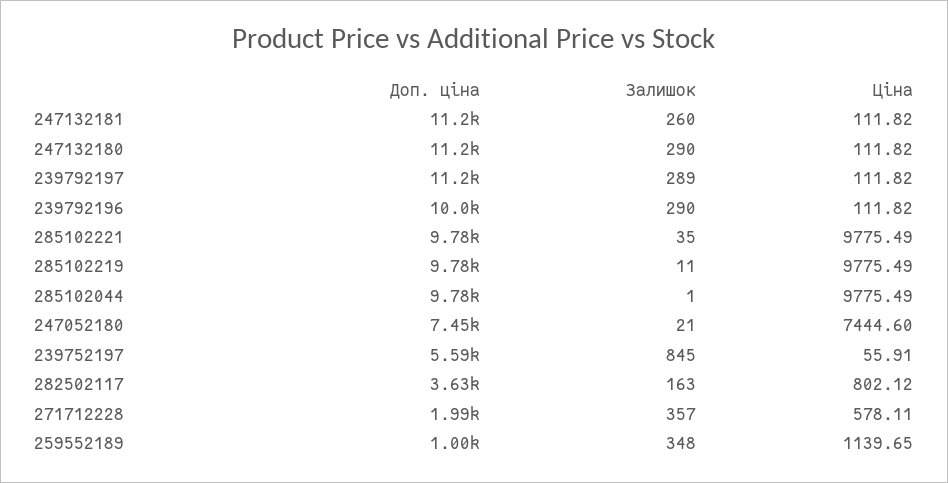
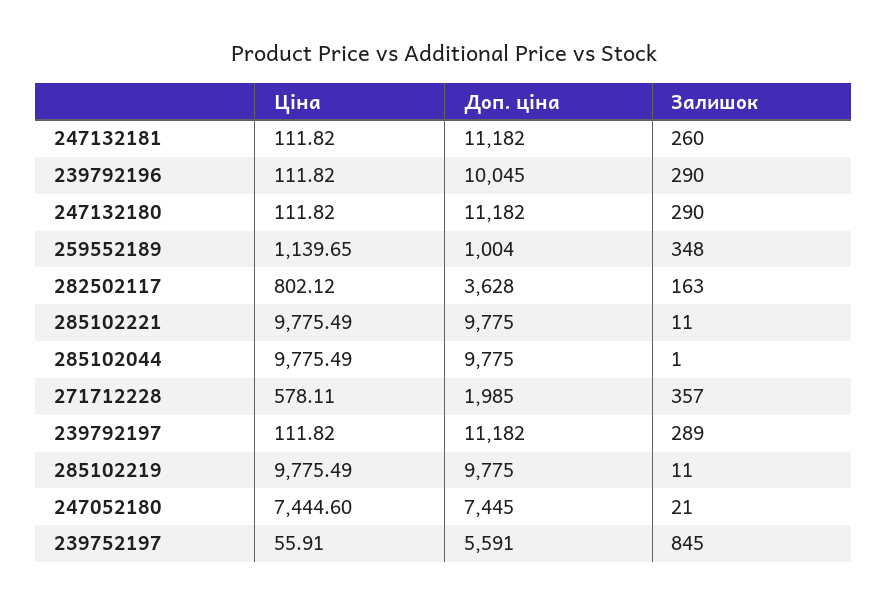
Залишок, 285102221: 35 -> 11

